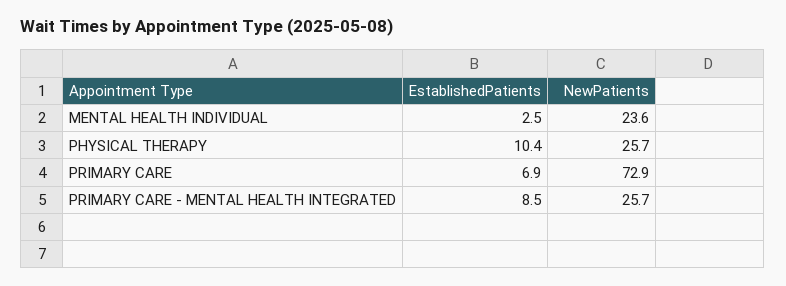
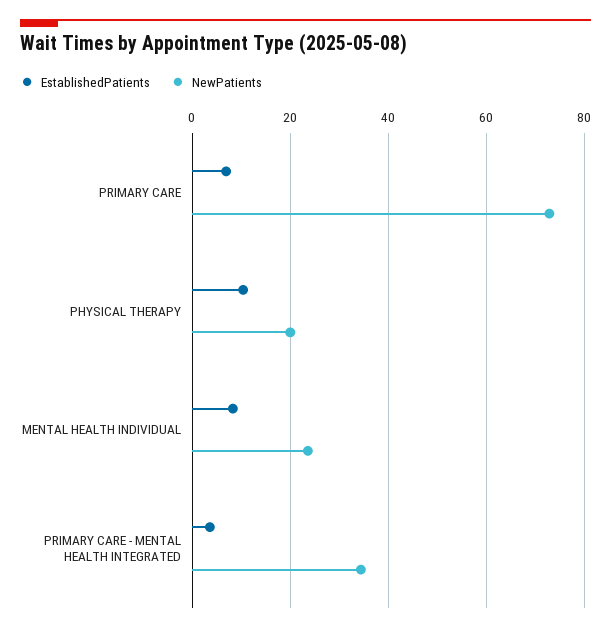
EstablishedPatients, MENTAL HEALTH INDIVIDUAL: 2.5 -> 8
NewPatients, PHYSICAL THERAPY: 25.7 -> 20
EstablishedPatients, PRIMARY CARE - MENTAL HEALTH INTEGRATED: 8.5 -> 4
NewPatients, PRIMARY CARE - MENTAL HEALTH INTEGRATED: 25.7 -> 34

